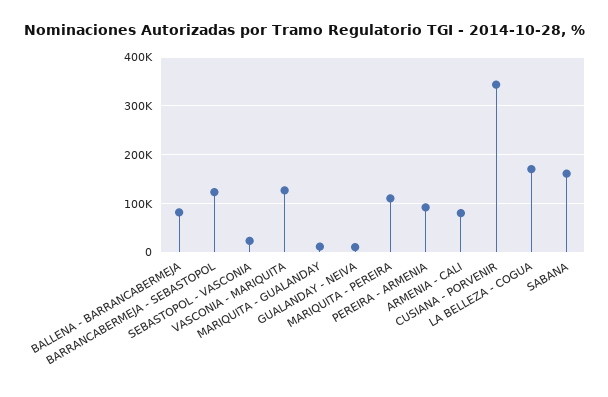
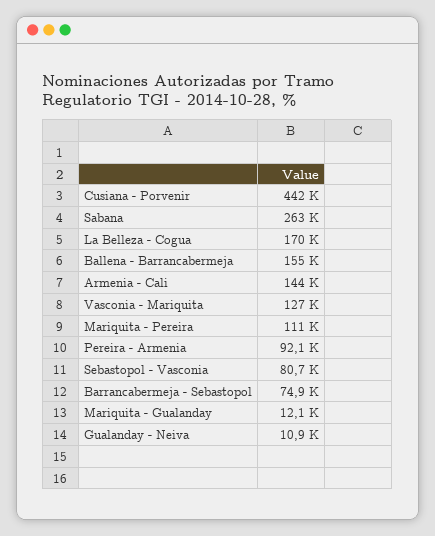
BALLENA - BARRANCABERMEJA: 80000 -> 155000
BARRANCABERMEJA - SEBASTOPOL: 120000 -> 74900
SEBASTOPOL - VASCONIA: 20000 -> 80700
ARMENIA - CALI: 80000 -> 144000
CUSIANA - PORVENIR: 340000 -> 442000
SABANA: 160000 -> 263000

